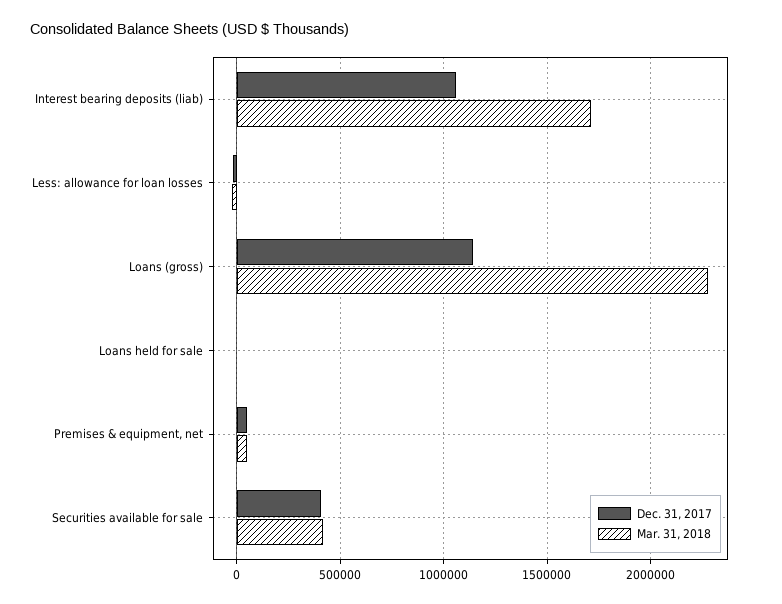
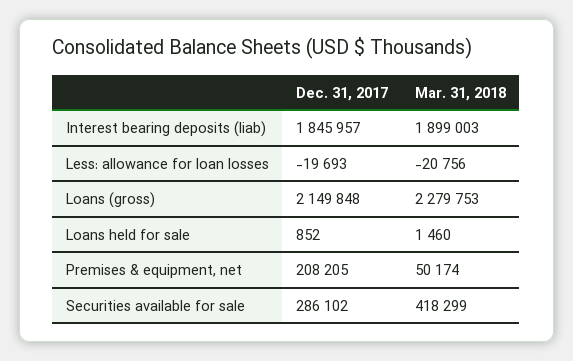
Dec. 31, 2017, Interest bearing deposits (liab): 1050000 -> 1845957
Mar. 31, 2018, Interest bearing deposits (liab): 1700000 -> 1899003
Dec. 31, 2017, Loans (gross): 1150000 -> 2149848
Dec. 31, 2017, Premises & equipment, net: 50000 -> 208205
Dec. 31, 2017, Securities available for sale: 400000 -> 286102

